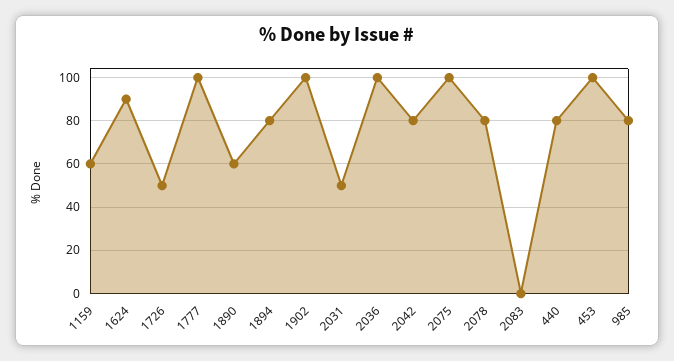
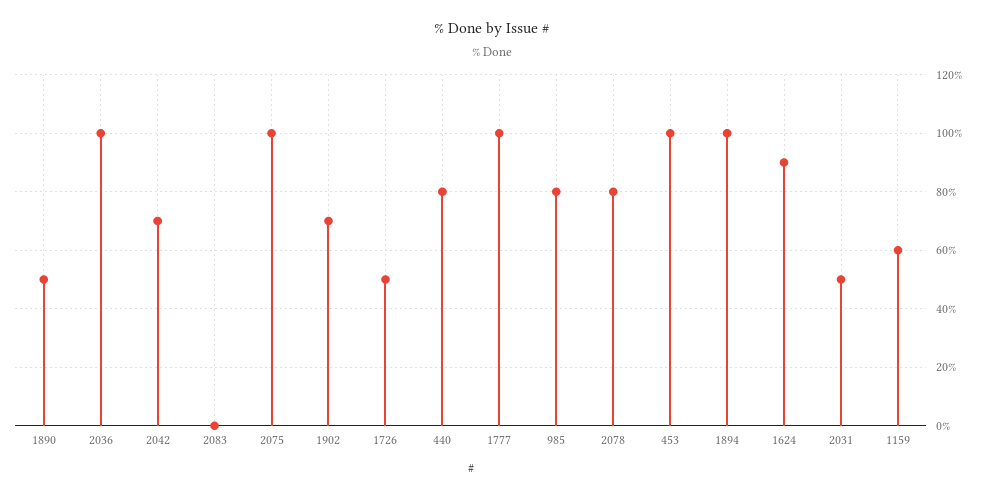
1890: 60 -> 50
1894: 80 -> 100
1902: 100 -> 70
2042: 80 -> 70

